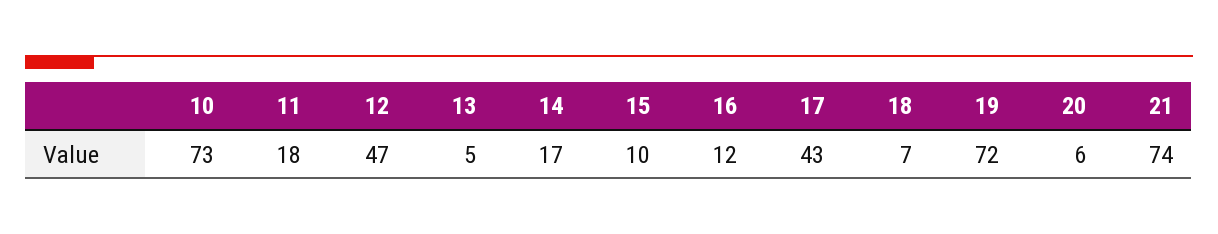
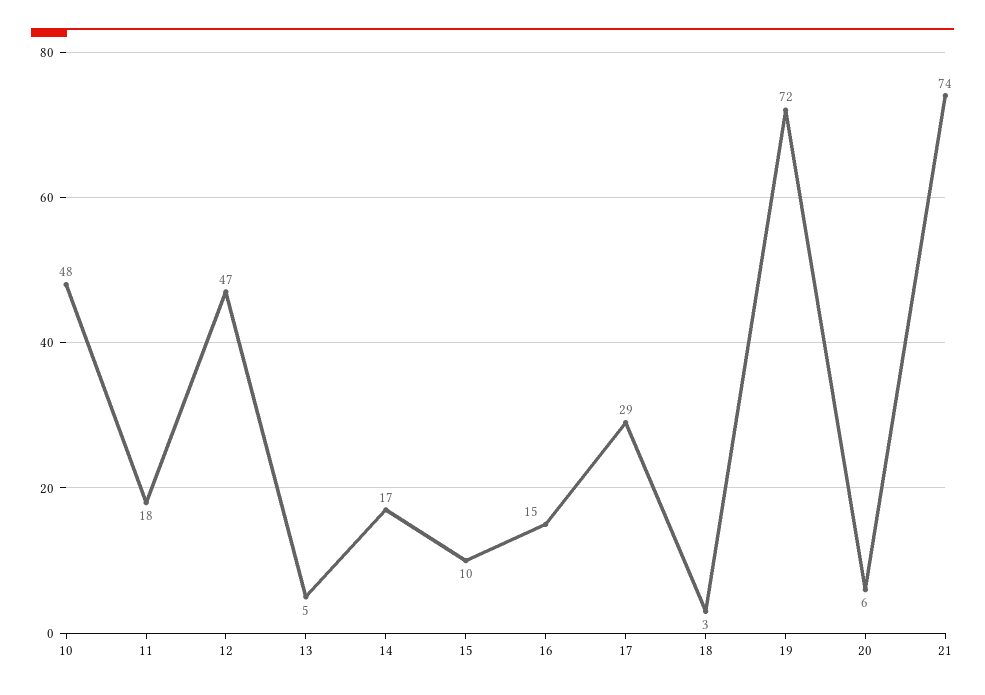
10: 73 -> 48
16: 12 -> 15
17: 43 -> 29
18: 7 -> 3

